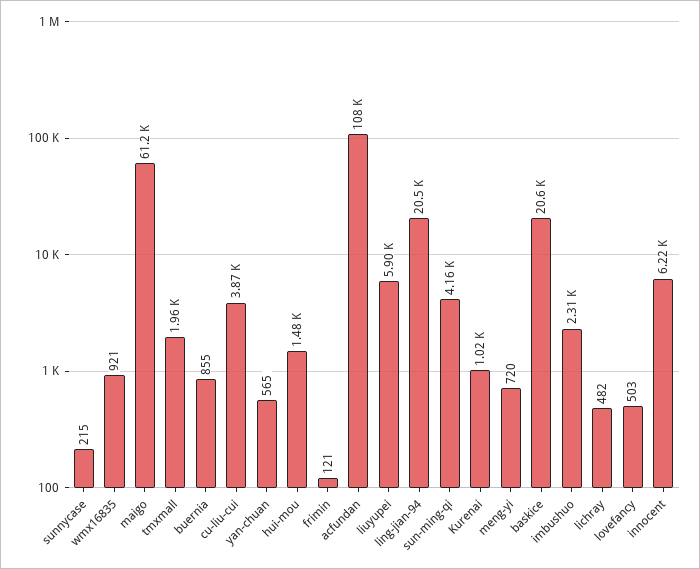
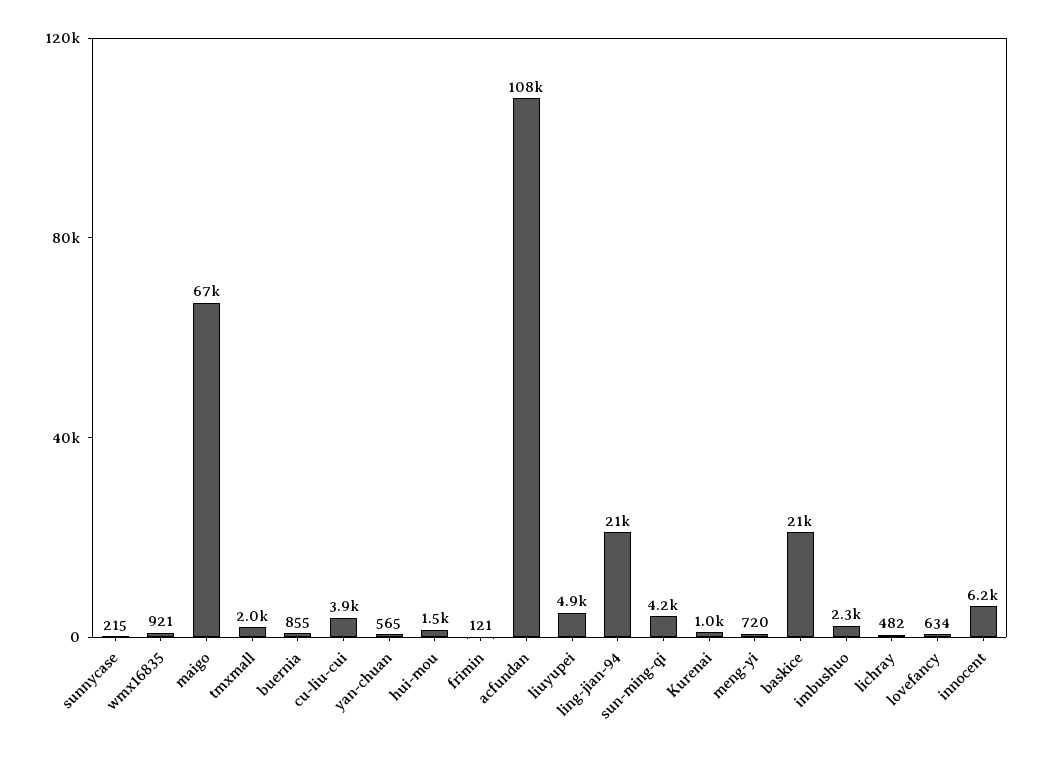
maigo: 61200 -> 67000
liuyupei: 5900 -> 4900
lovefancy: 503 -> 634

